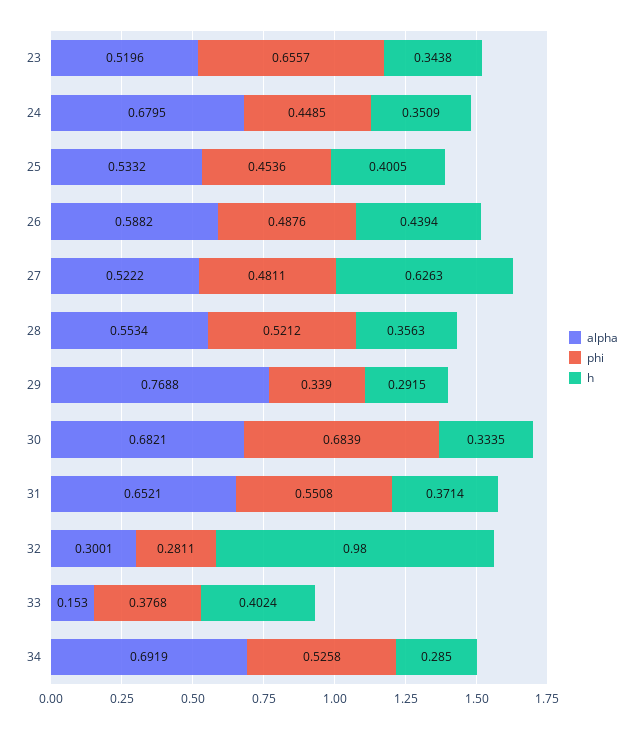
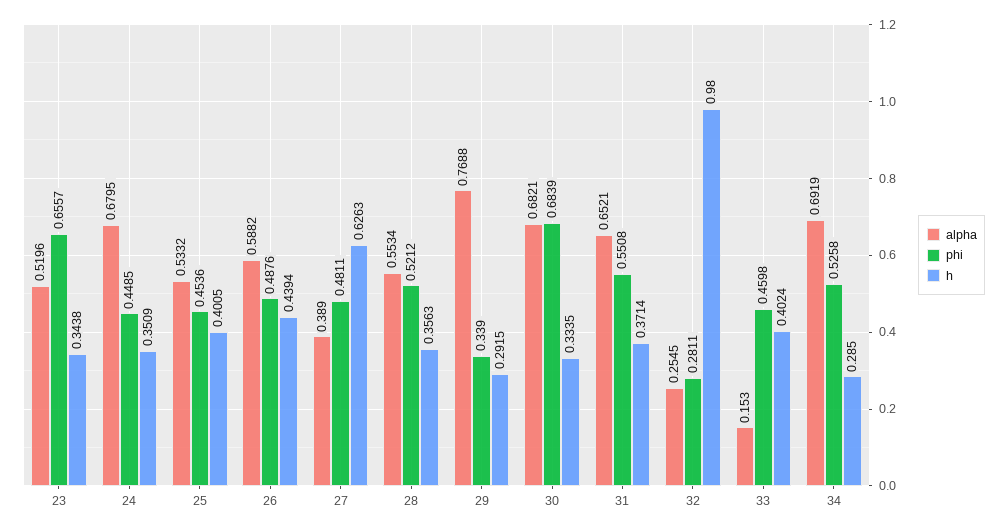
alpha, 27: 0.5222 -> 0.389
alpha, 32: 0.3001 -> 0.2545
phi, 33: 0.3768 -> 0.4598

